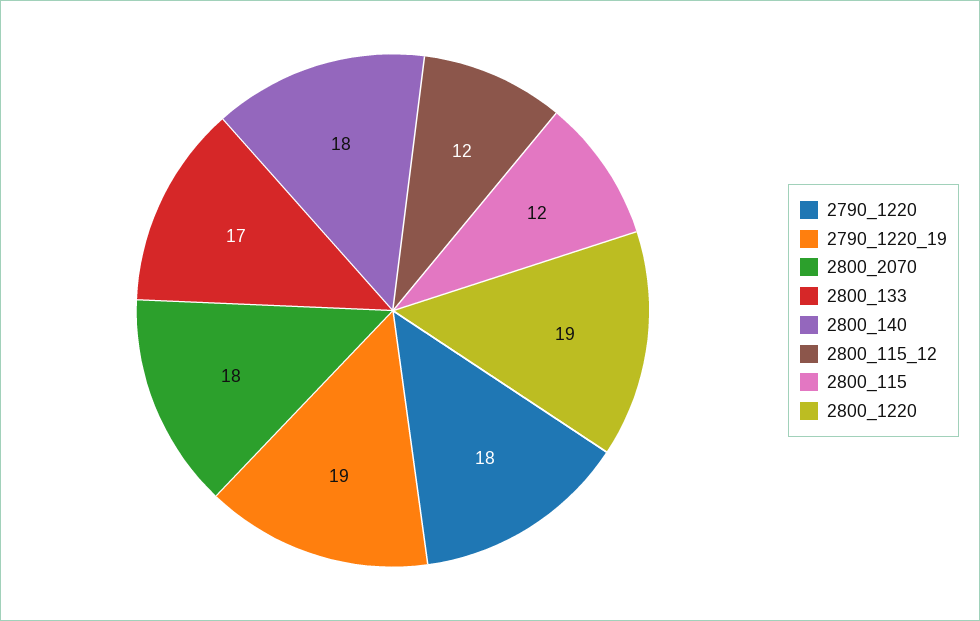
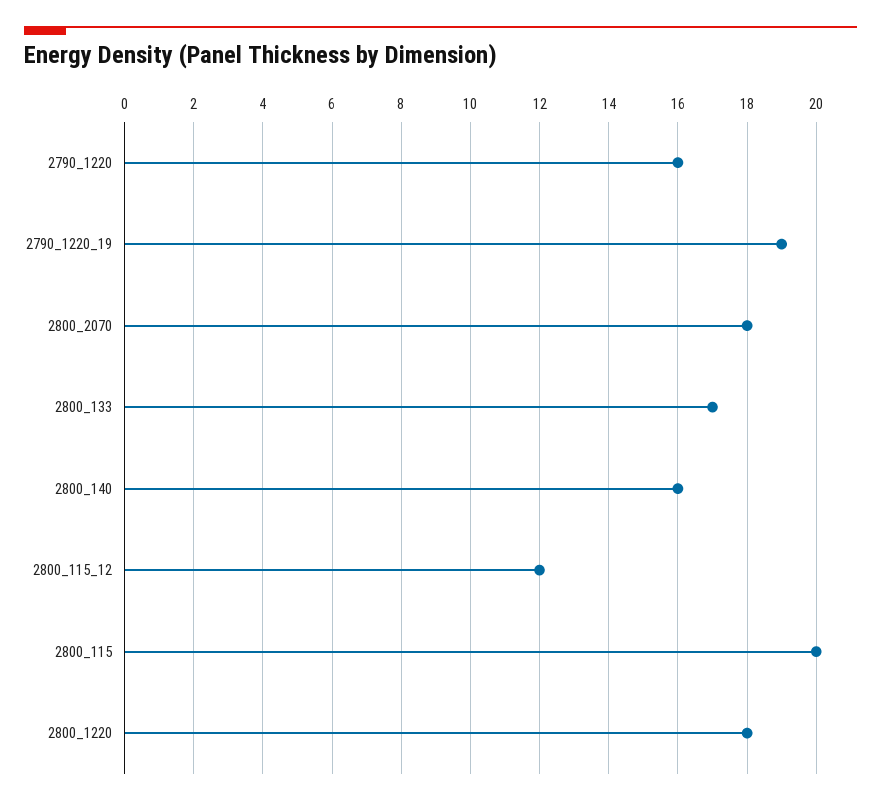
2790_1220: 18 -> 16
2800_140: 18 -> 16
2800_115: 12 -> 20
2800_1220: 19 -> 18

